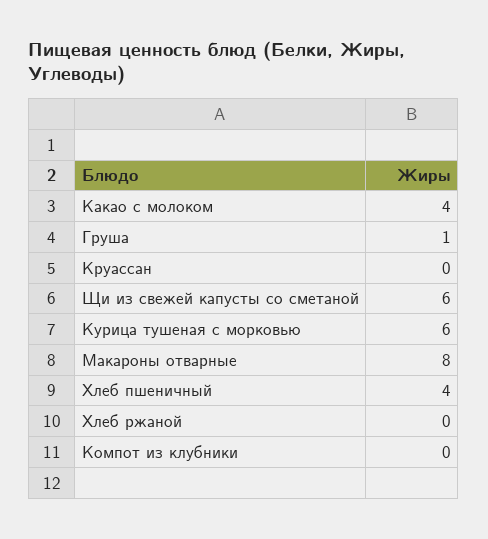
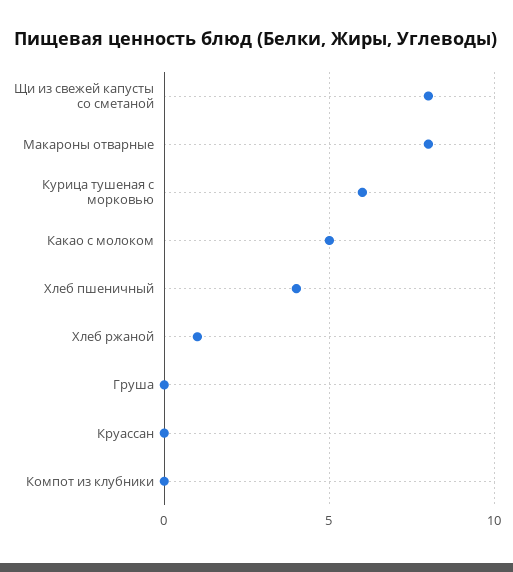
Какао с молоком: 4 -> 5
Груша: 1 -> 0
Щи из свежей капусты со сметаной: 6 -> 8
Хлеб ржаной: 0 -> 1

